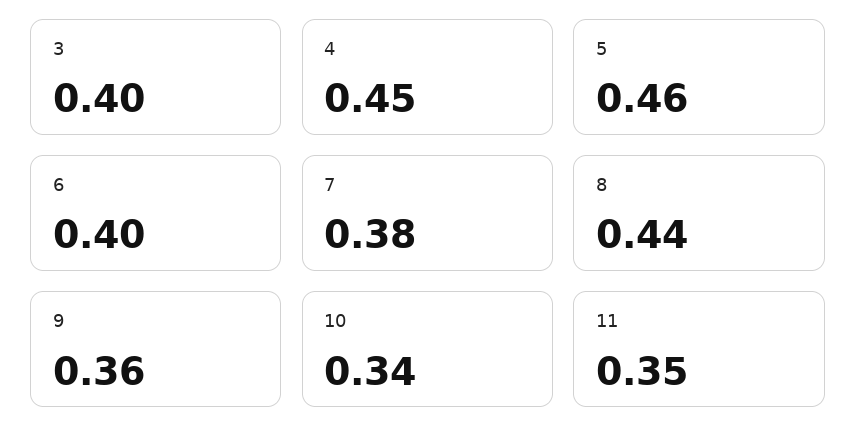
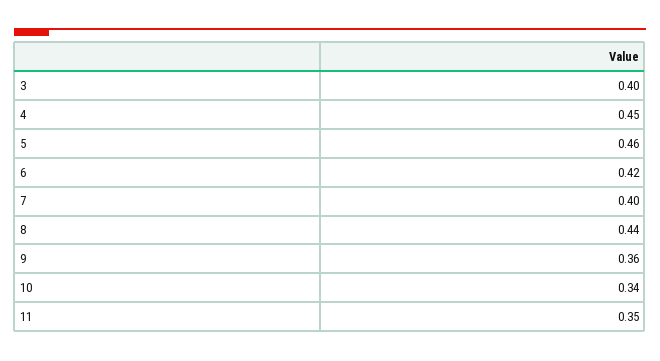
6: 0.4 -> 0.42
7: 0.38 -> 0.4

